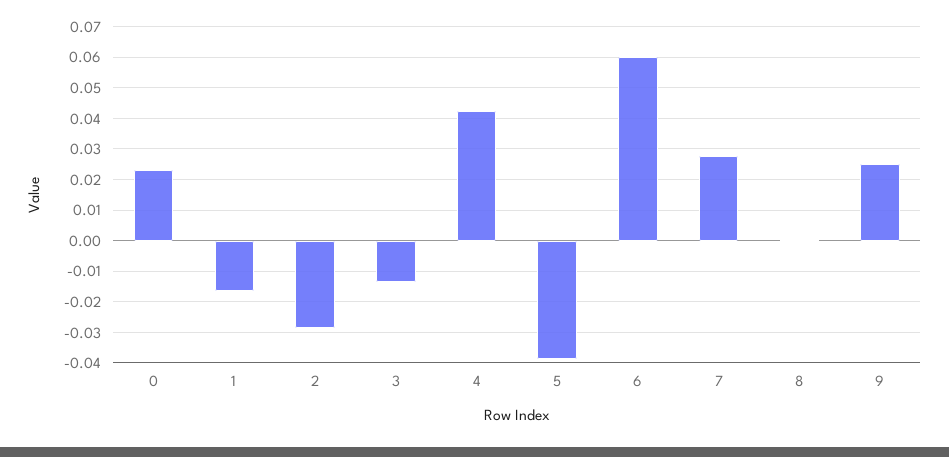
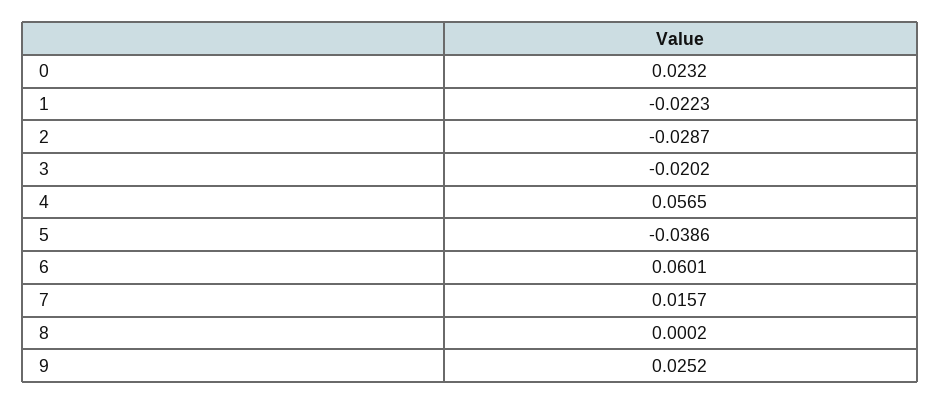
1: -0.016 -> -0.0223
3: -0.014 -> -0.0202
4: 0.042 -> 0.0565
7: 0.028 -> 0.0157

